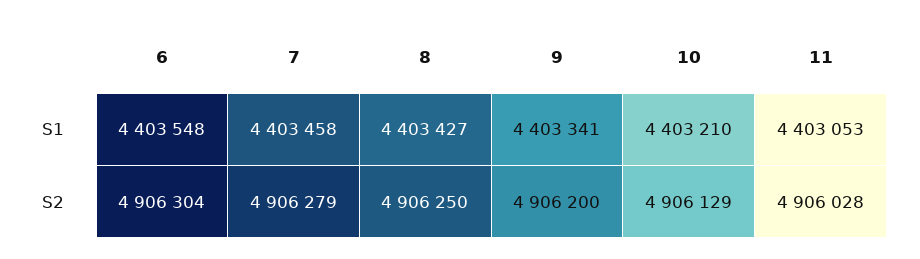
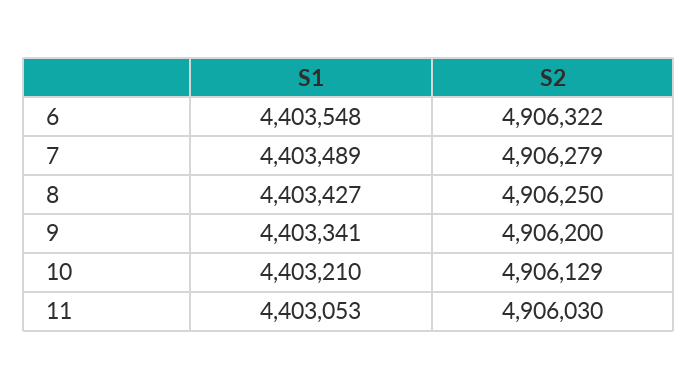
7, S1: 4403458 -> 4403489
6, S2: 4906304 -> 4906322
11, S2: 4906028 -> 4906030

